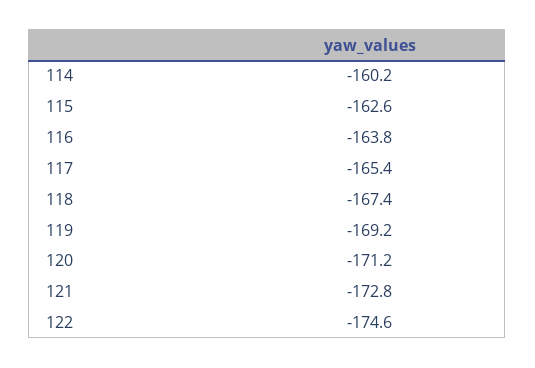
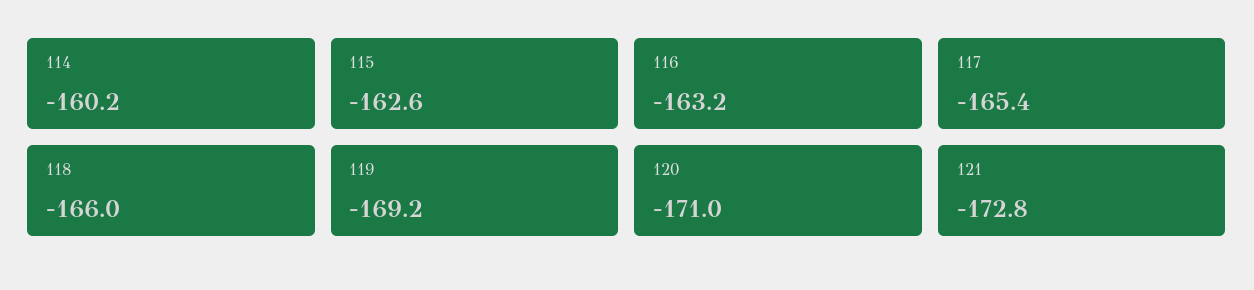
116: -163.8 -> -163.2
118: -167.4 -> -166
120: -171.2 -> -171
122: -174.6 -> none

